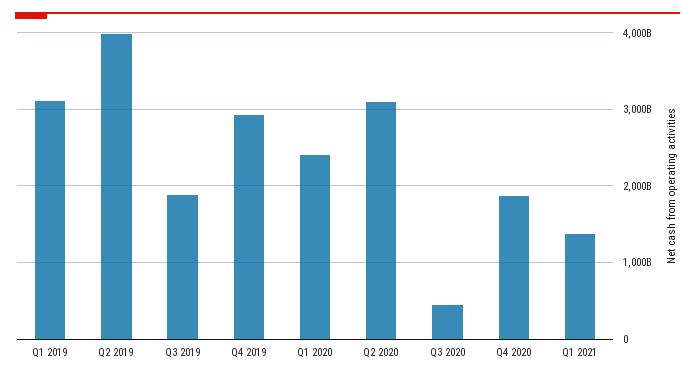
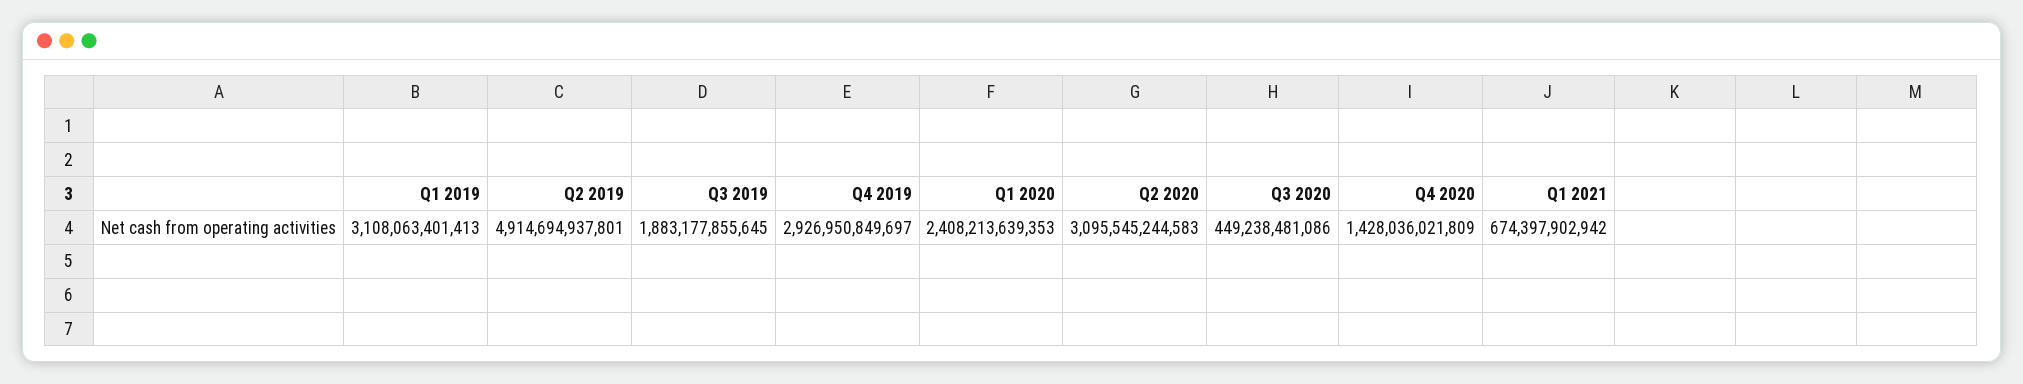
Q2 2019: 4000000000000 -> 4914694937801
Q4 2020: 1900000000000 -> 1428036021809
Q1 2021: 1400000000000 -> 674397902942

